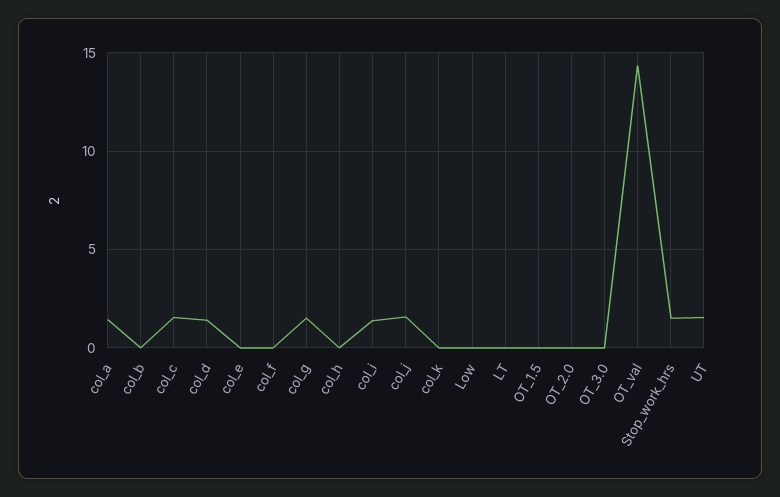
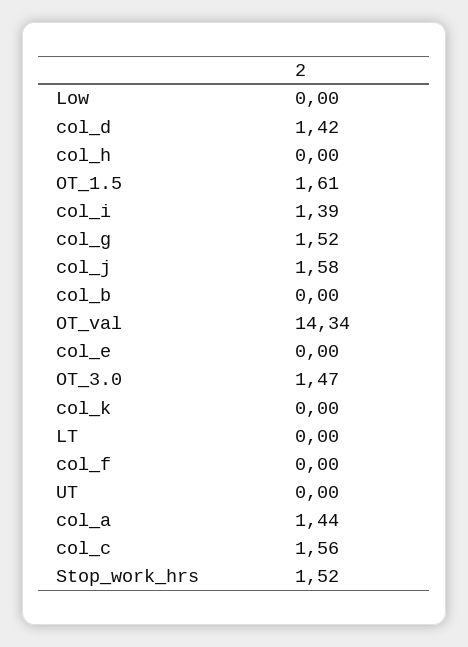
OT_1.5: 0 -> 1.61
OT_2.0: 0 -> none
OT_3.0: 0 -> 1.47
UT: 1.5 -> 0

